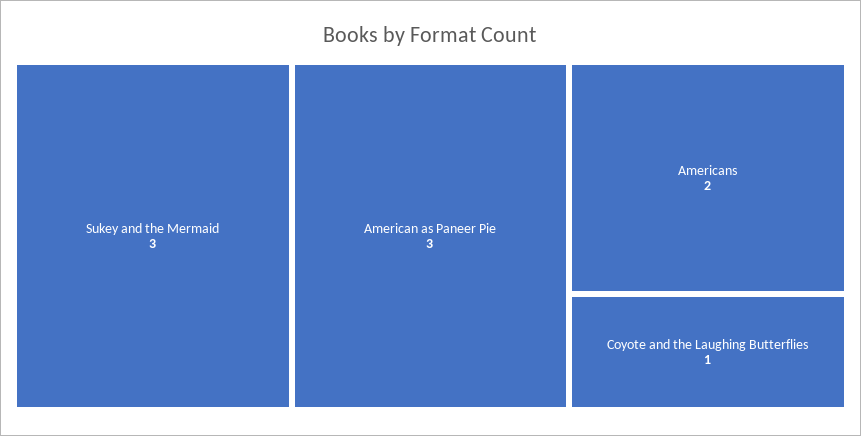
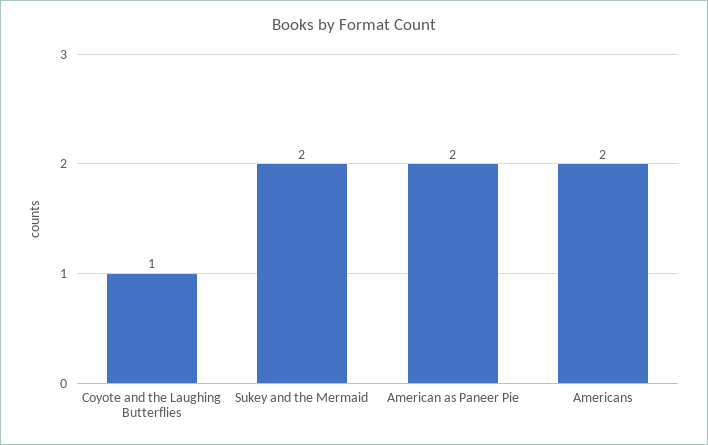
Sukey and the Mermaid: 3 -> 2
American as Paneer Pie: 3 -> 2

